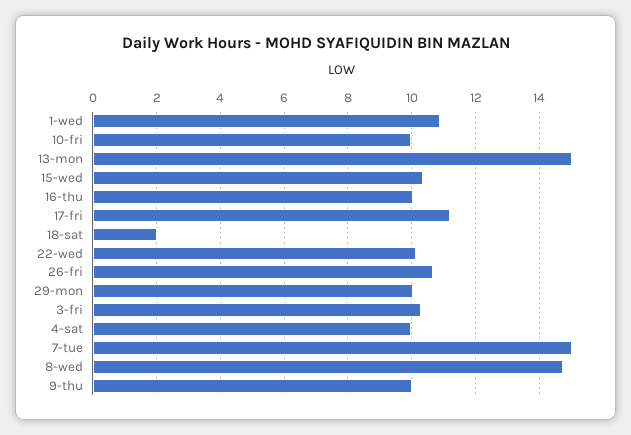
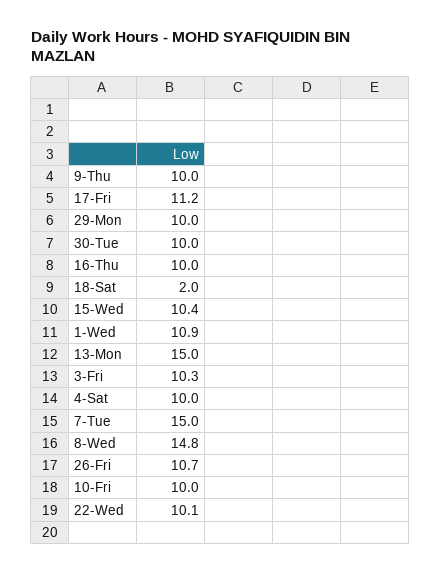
30-Tue: none -> 10

